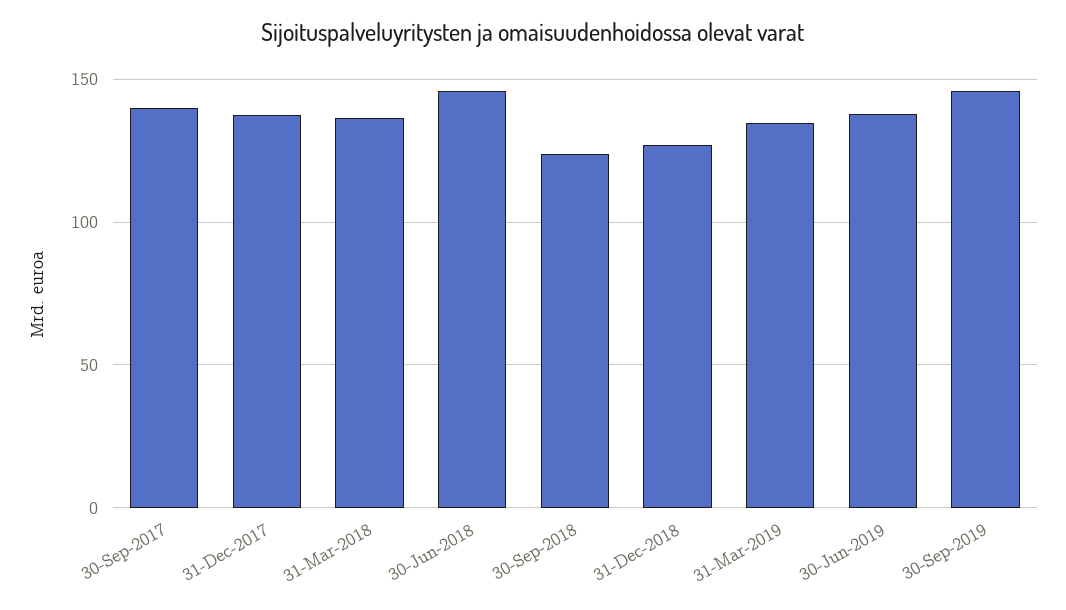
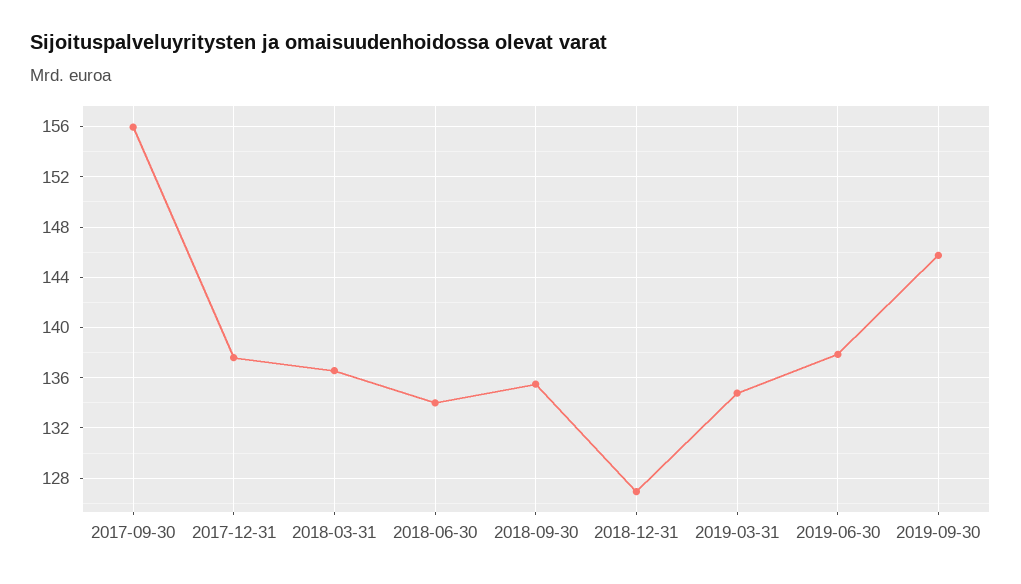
30-Sep-2017: 140 -> 156
30-Jun-2018: 145 -> 134
30-Sep-2018: 125 -> 135.5

